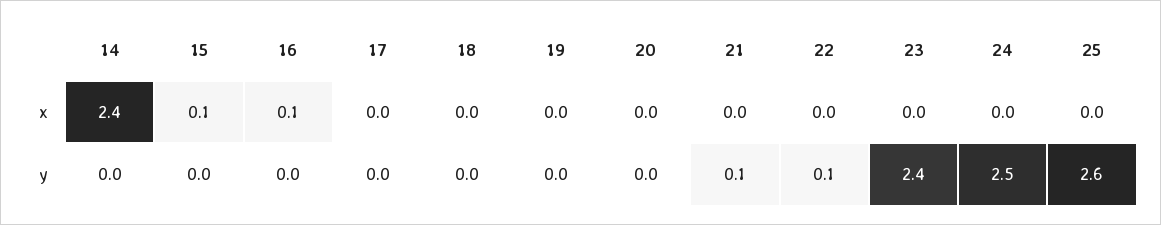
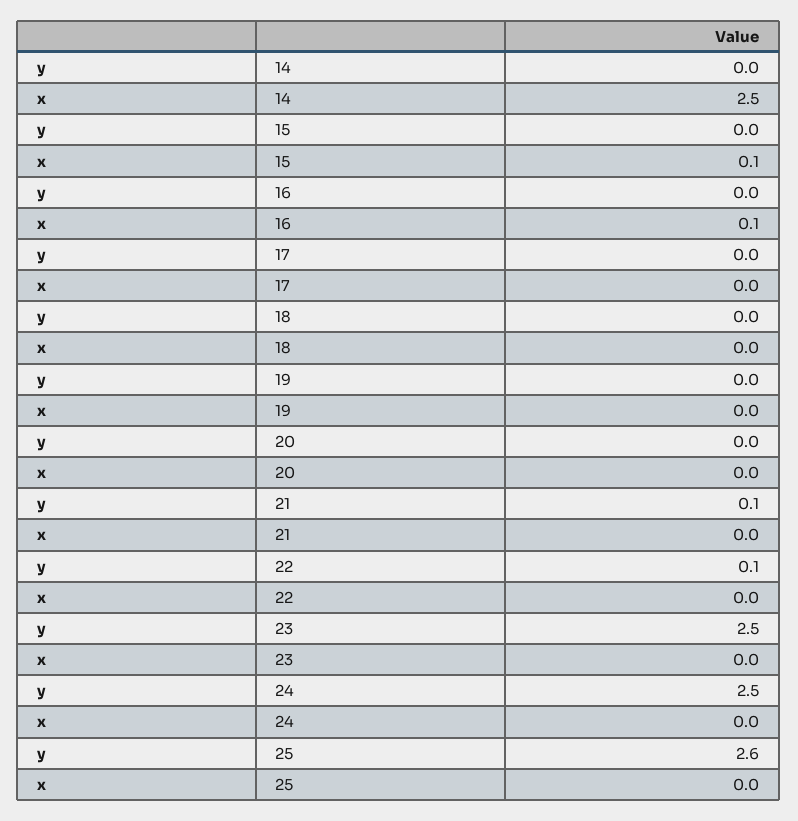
14, x: 2.4 -> 2.5
23, y: 2.4 -> 2.5

